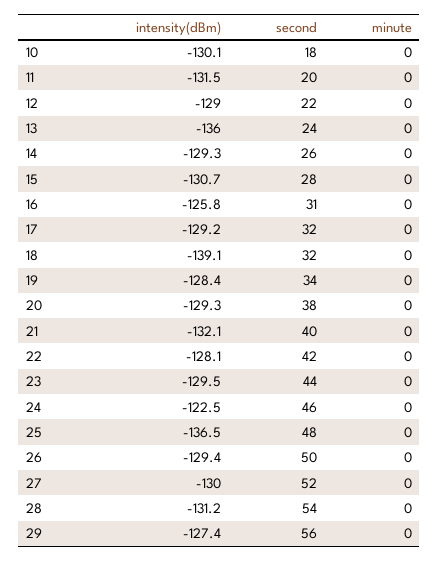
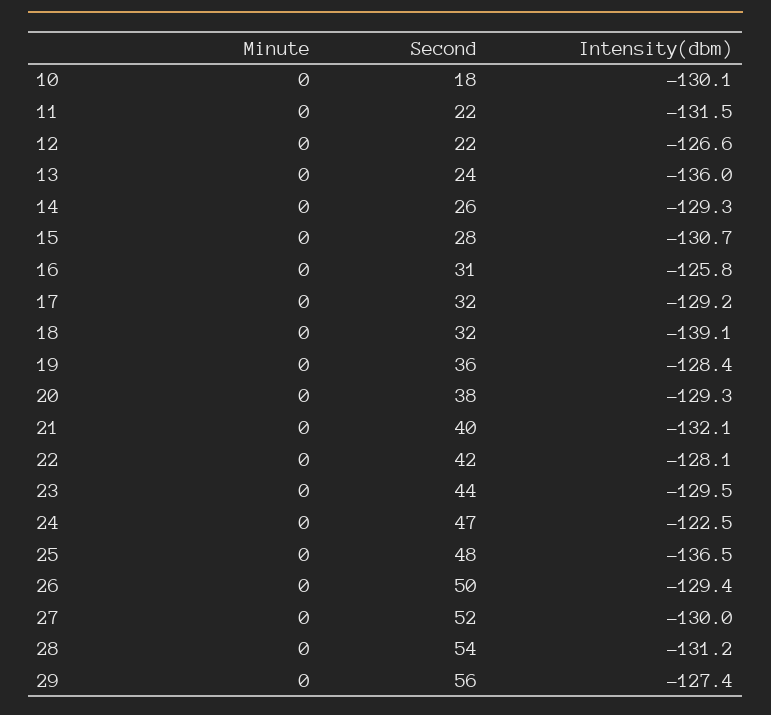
second, 11: 20 -> 22
intensity(dBm), 12: -129 -> -126.6
second, 19: 34 -> 36
second, 24: 46 -> 47

